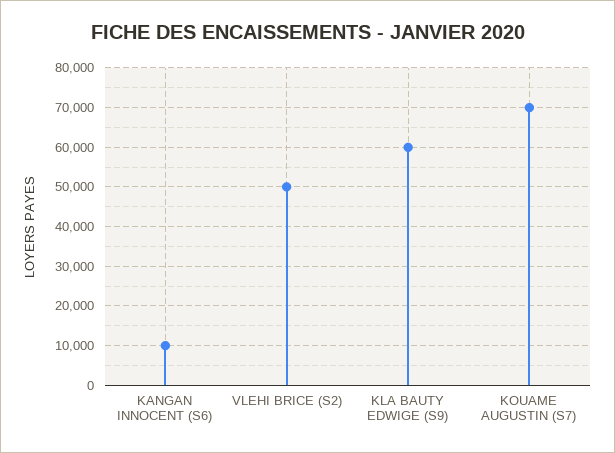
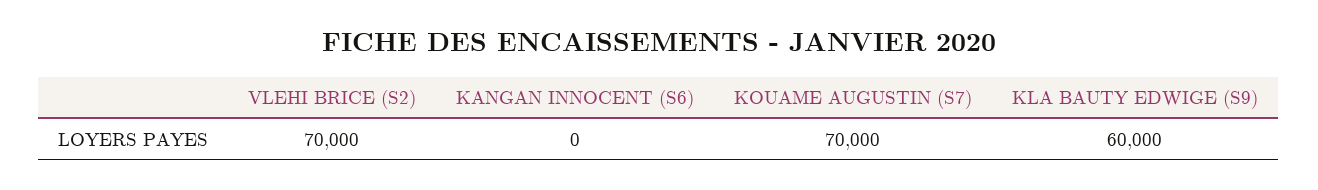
KANGAN INNOCENT (S6): 10000 -> 0
VLEHI BRICE (S2): 50000 -> 70000

